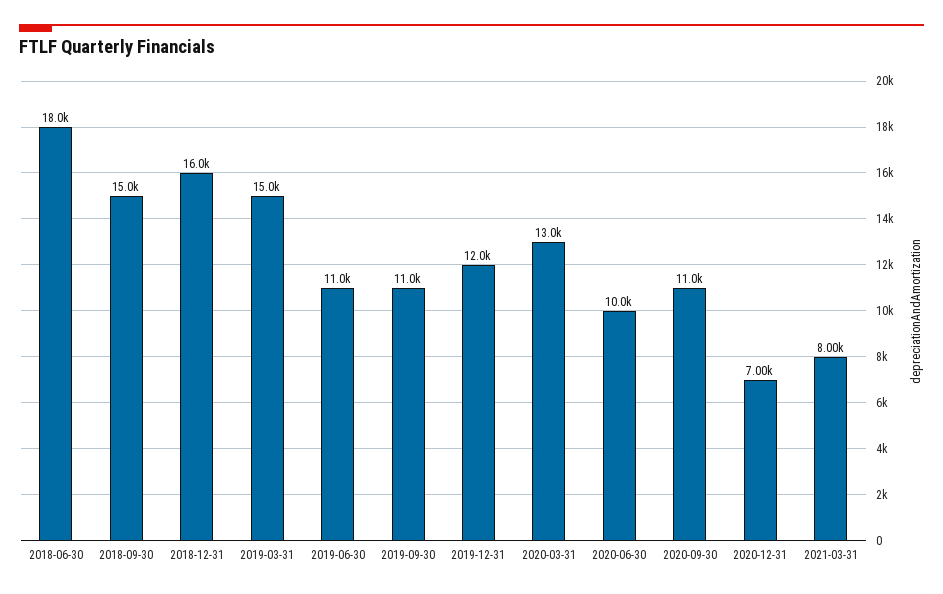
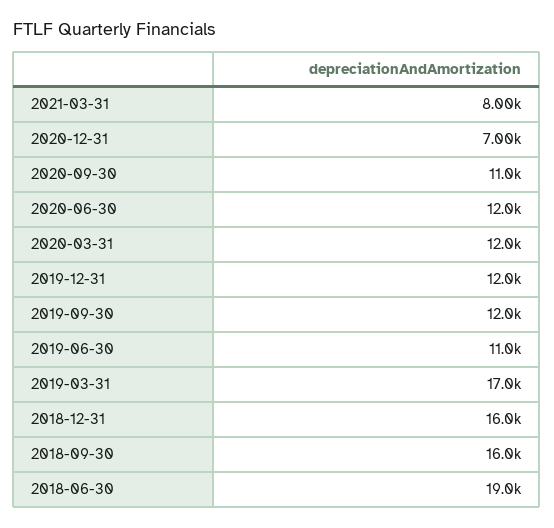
2018-06-30: 18000 -> 19000
2018-09-30: 15000 -> 16000
2019-03-31: 15000 -> 17000
2019-09-30: 11000 -> 12000
2020-03-31: 13000 -> 12000
2020-06-30: 10000 -> 12000

